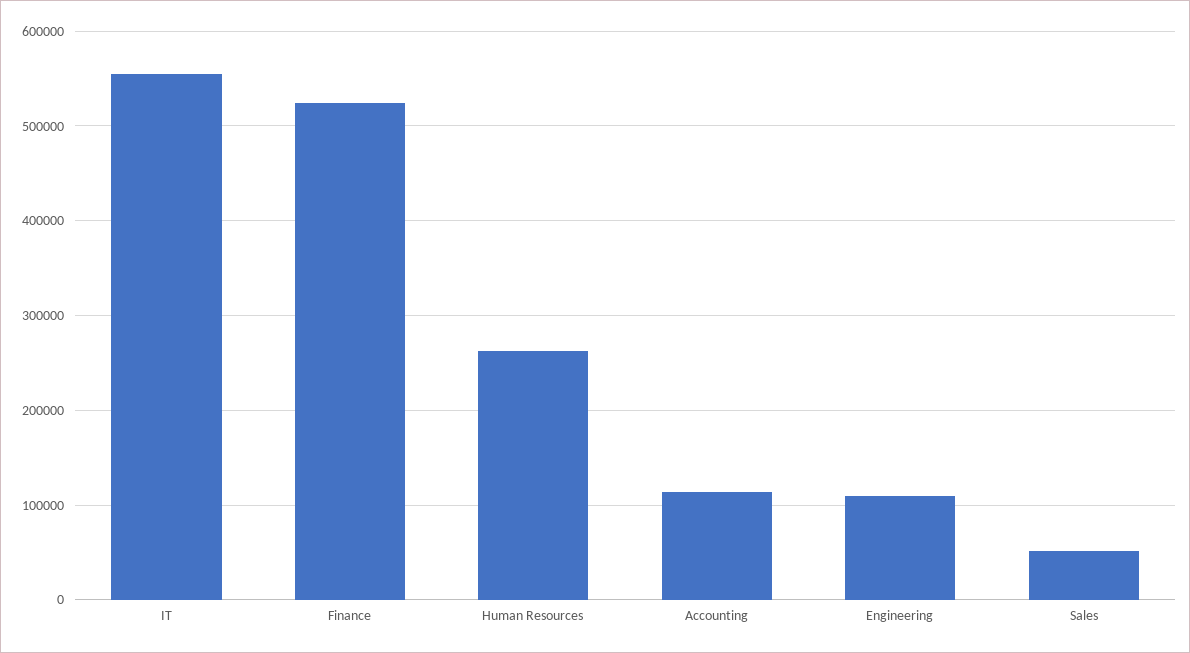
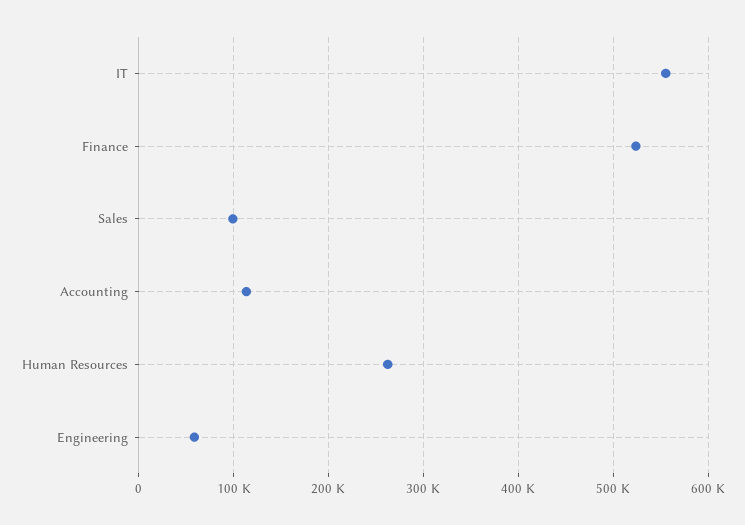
Engineering: 110000 -> 60000
Sales: 50000 -> 100000

